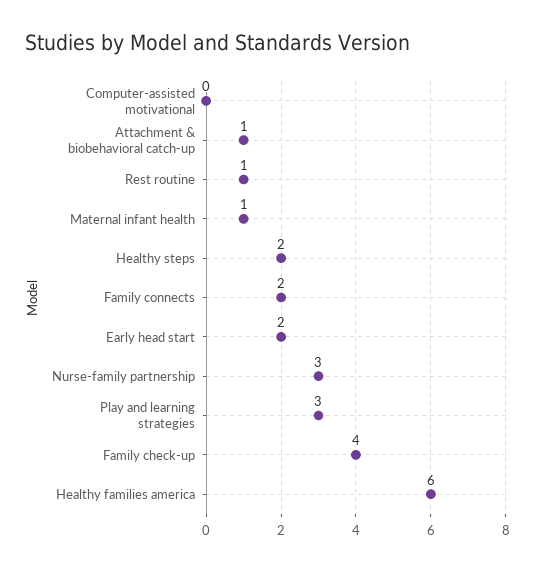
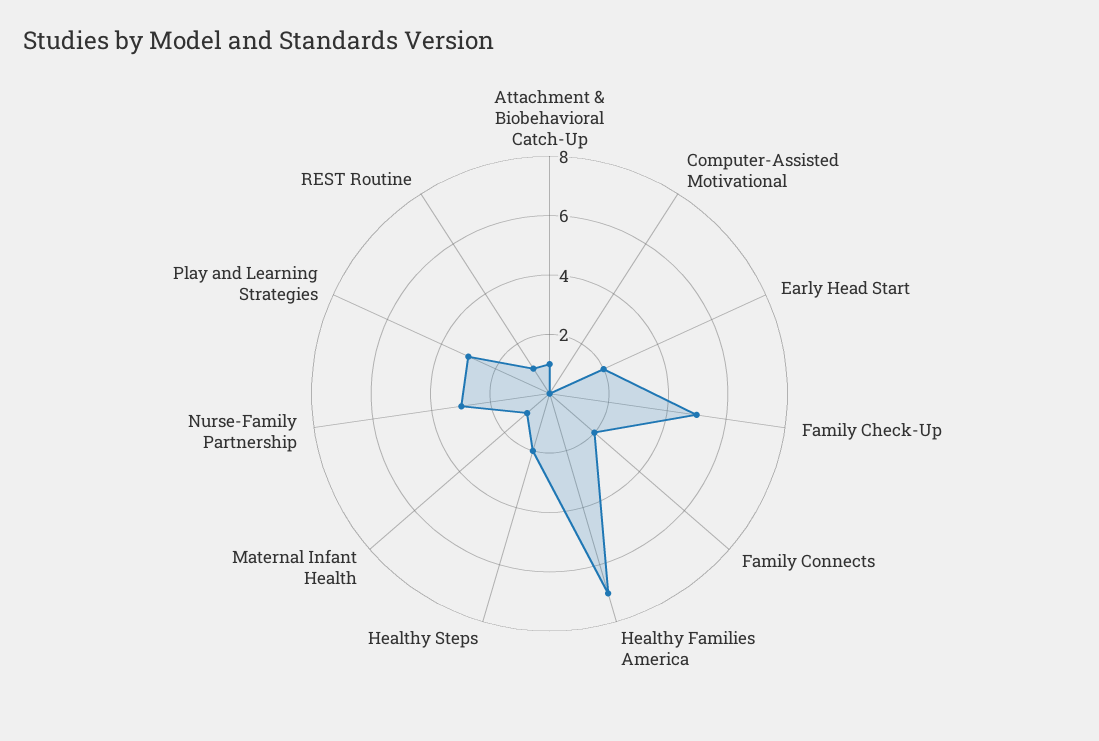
Family check-up: 4 -> 5
Healthy families america: 6 -> 7

